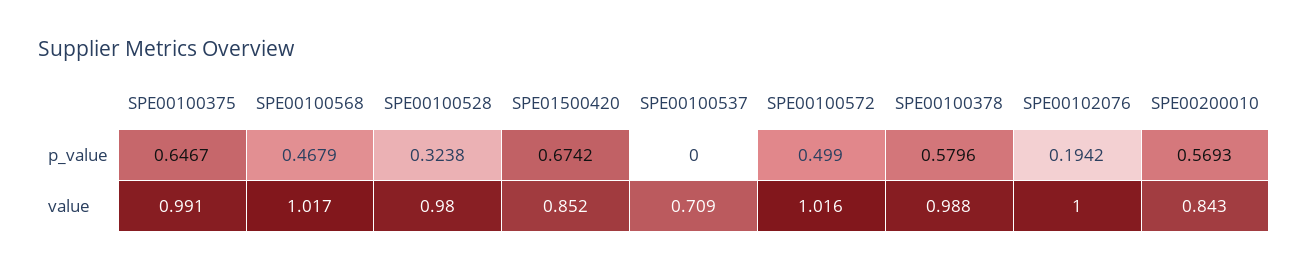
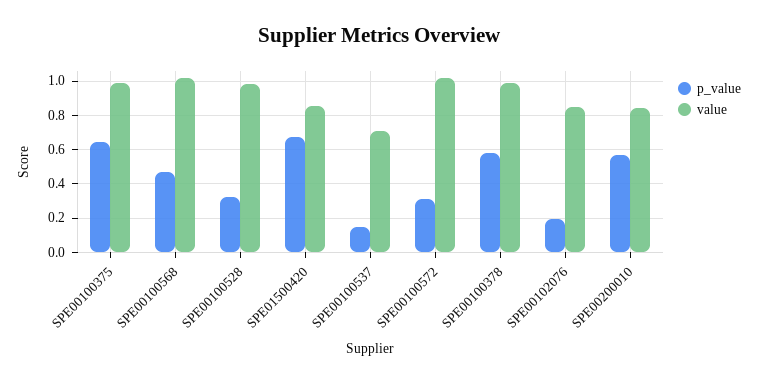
p_value, SPE00100537: 0 -> 0.15
p_value, SPE00100572: 0.499 -> 0.3
value, SPE00102076: 1 -> 0.85

